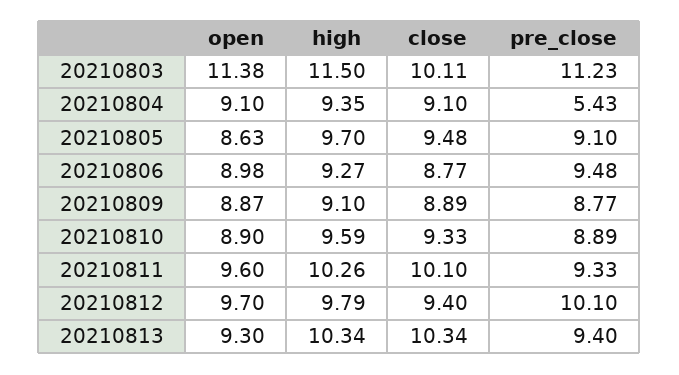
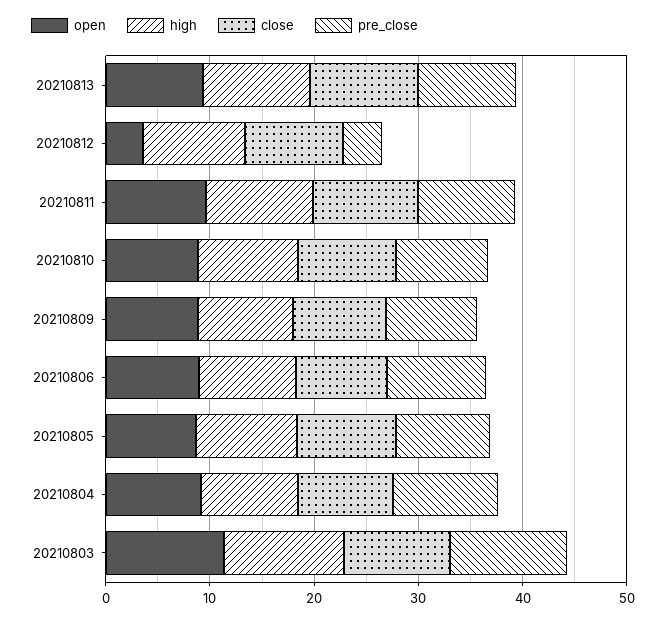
pre_close, 20210804: 5.43 -> 10
open, 20210812: 9.7 -> 4
pre_close, 20210812: 10.1 -> 4

